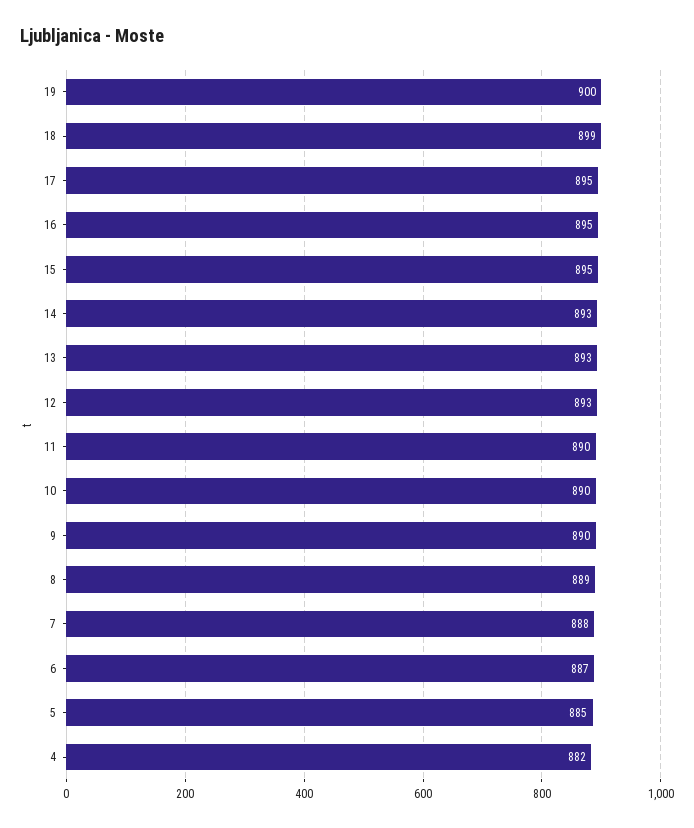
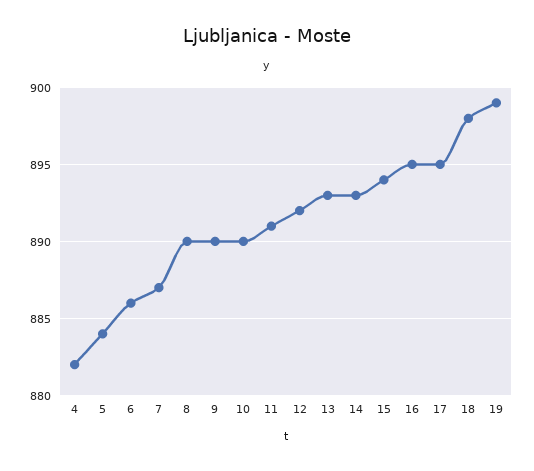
19: 900 -> 899
18: 899 -> 898
15: 895 -> 894
12: 893 -> 892
11: 890 -> 891
8: 889 -> 890
7: 888 -> 887
6: 887 -> 886
5: 885 -> 884

